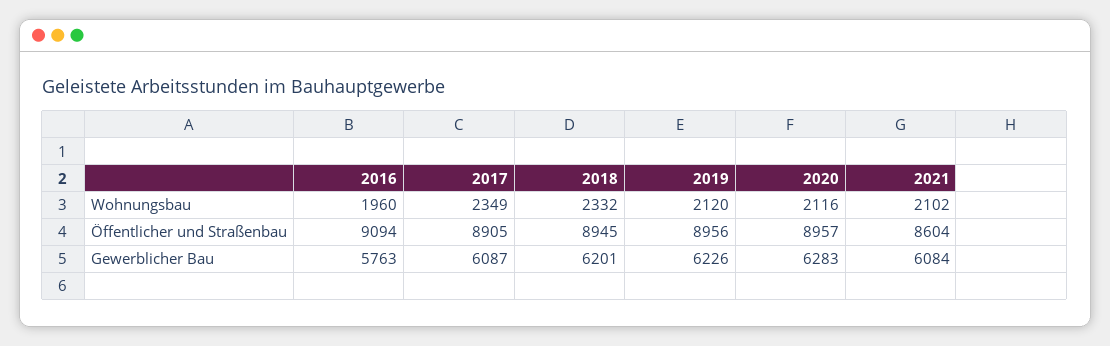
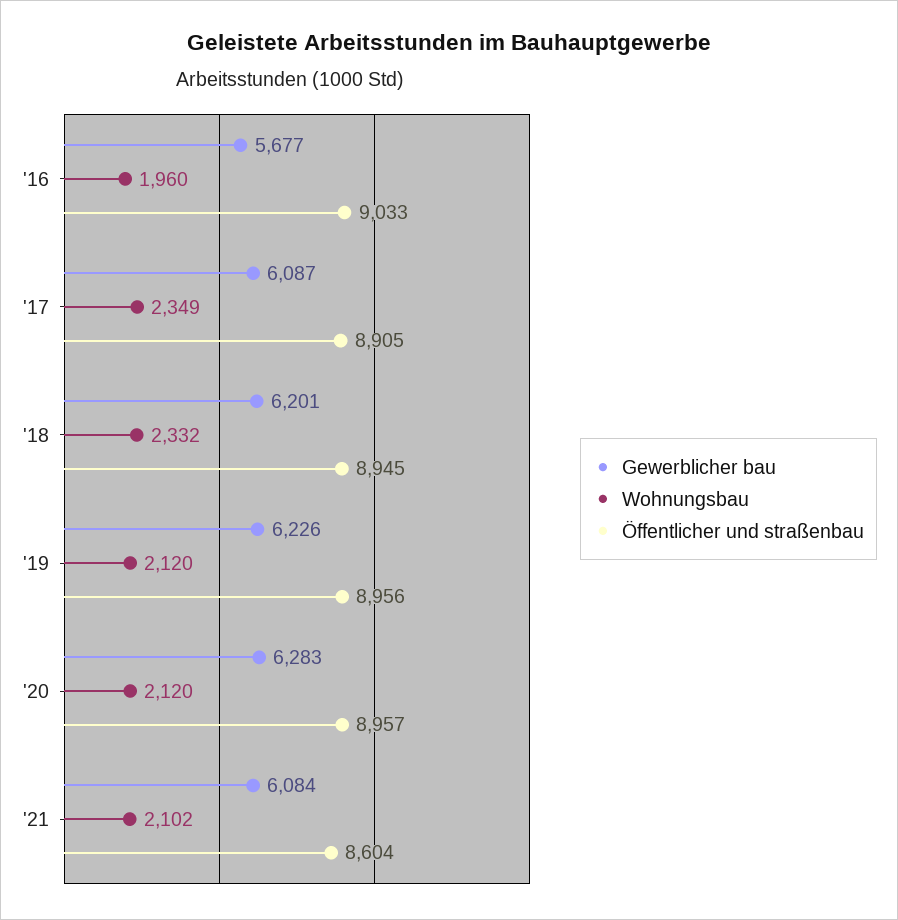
Wohnungsbau, 2020: 2116 -> 2120
Öffentlicher und Straßenbau, 2016: 9094 -> 9033
Gewerblicher Bau, 2016: 5763 -> 5677

